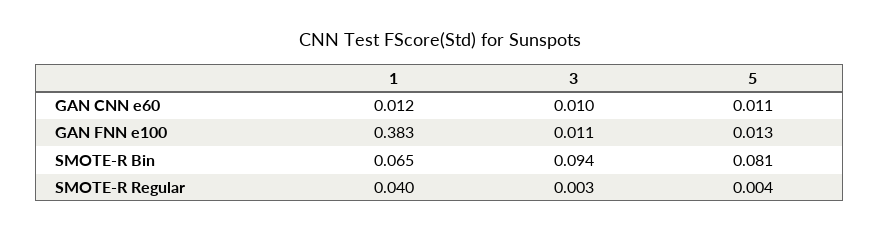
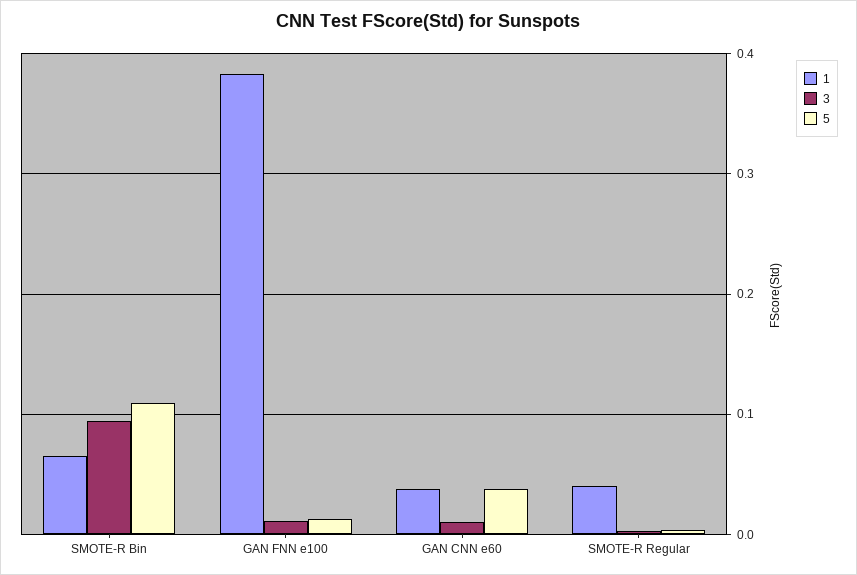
1, GAN CNN e60: 0.012 -> 0.04
5, GAN CNN e60: 0.011 -> 0.04
5, SMOTE-R Bin: 0.081 -> 0.11

